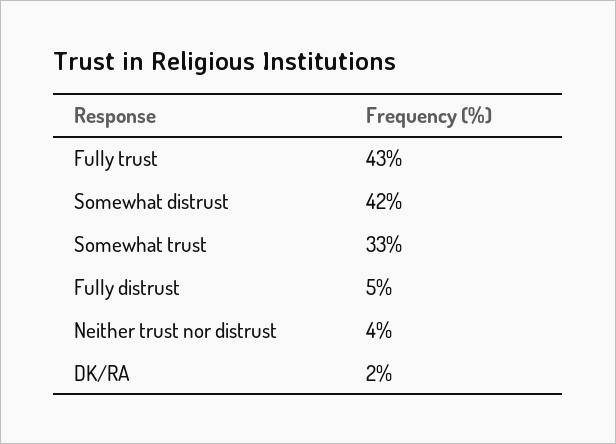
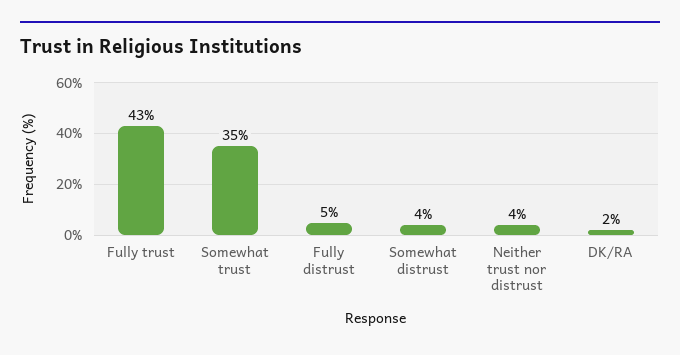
Somewhat distrust: 42 -> 4
Somewhat trust: 33 -> 35

